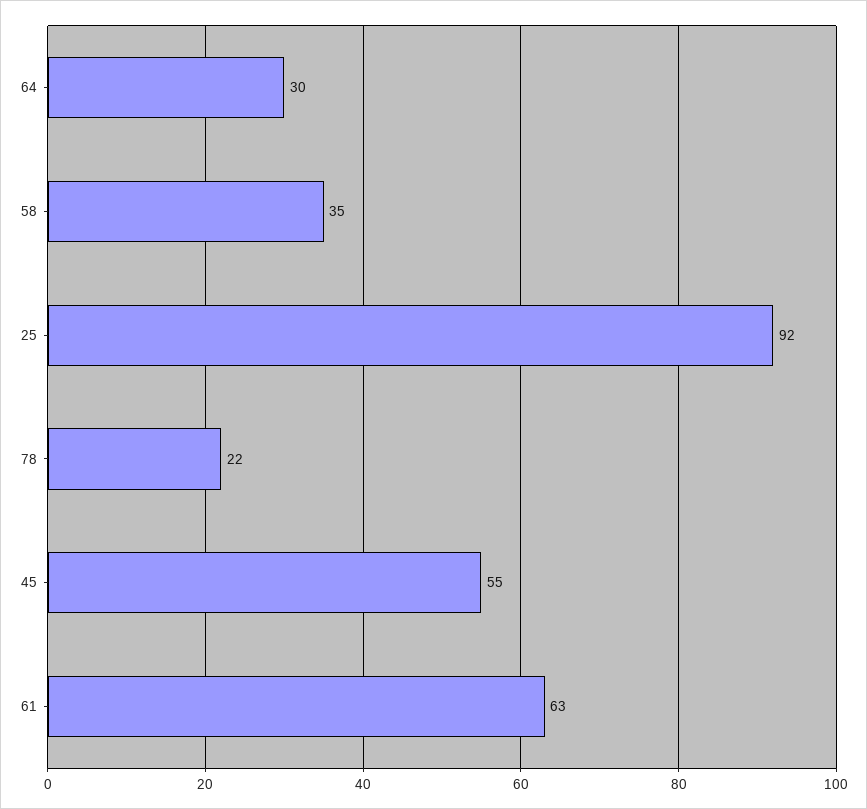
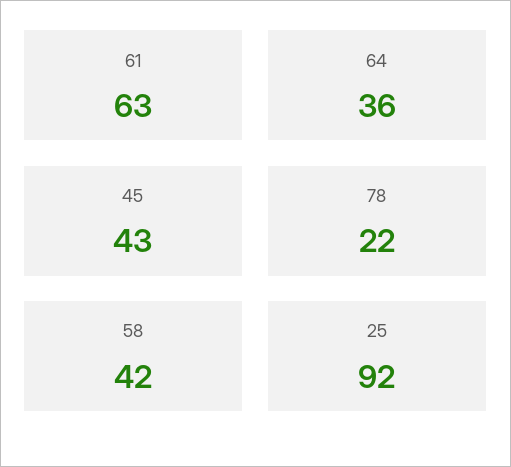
64: 30 -> 36
58: 35 -> 42
45: 55 -> 43

